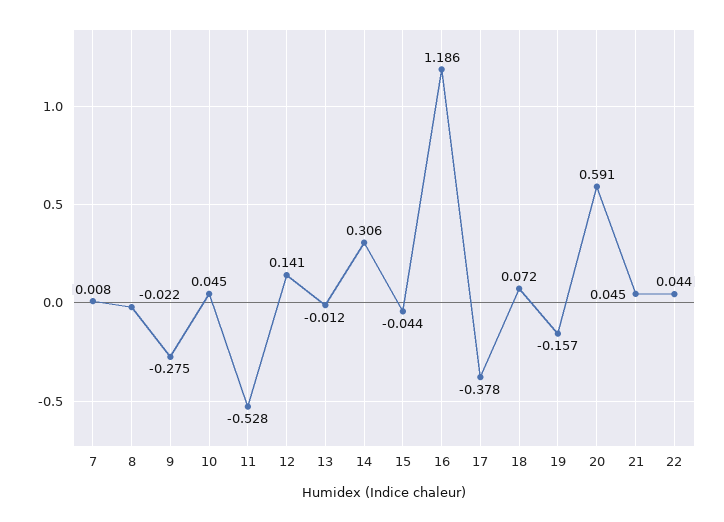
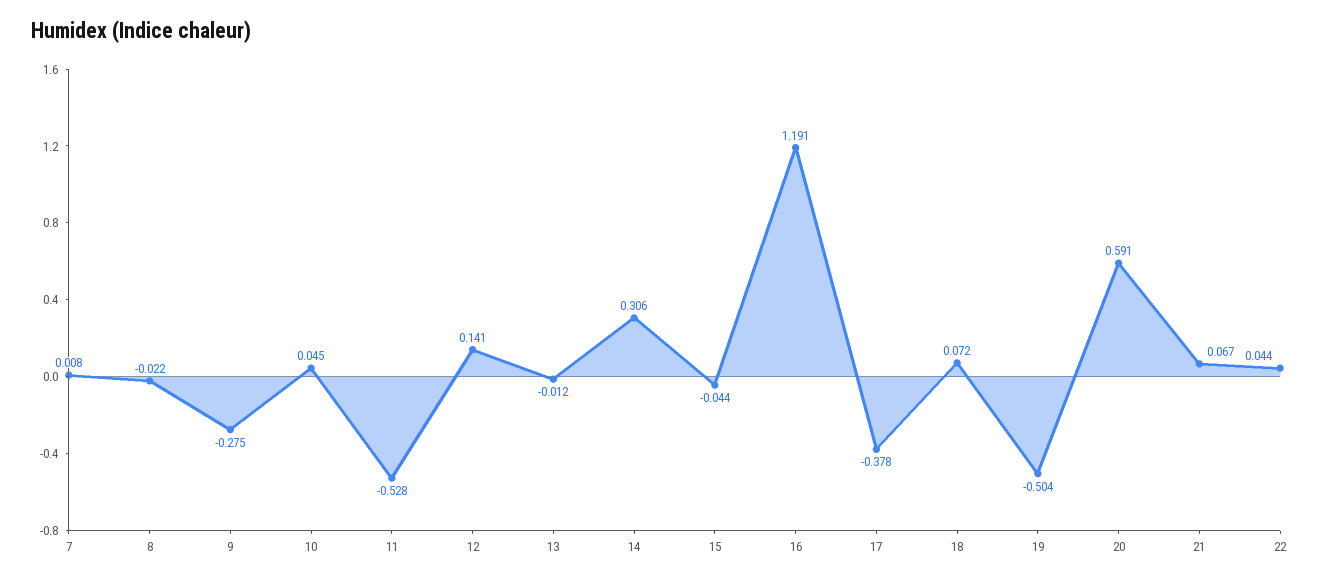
16: 1.186 -> 1.191
19: -0.157 -> -0.504
21: 0.045 -> 0.067

